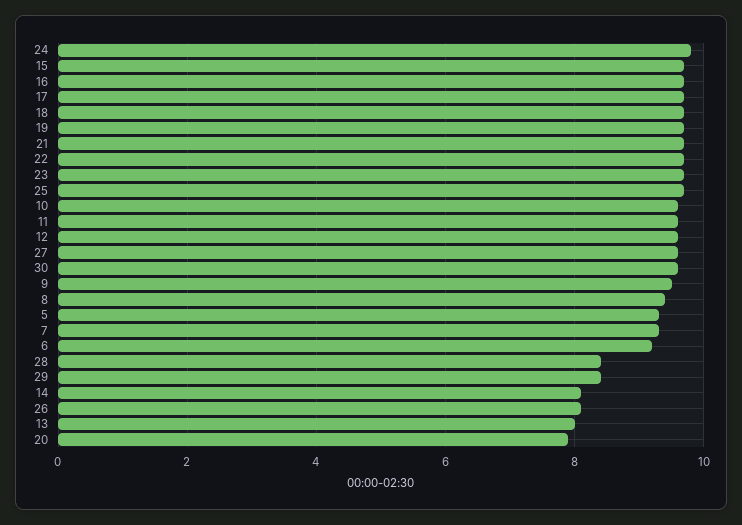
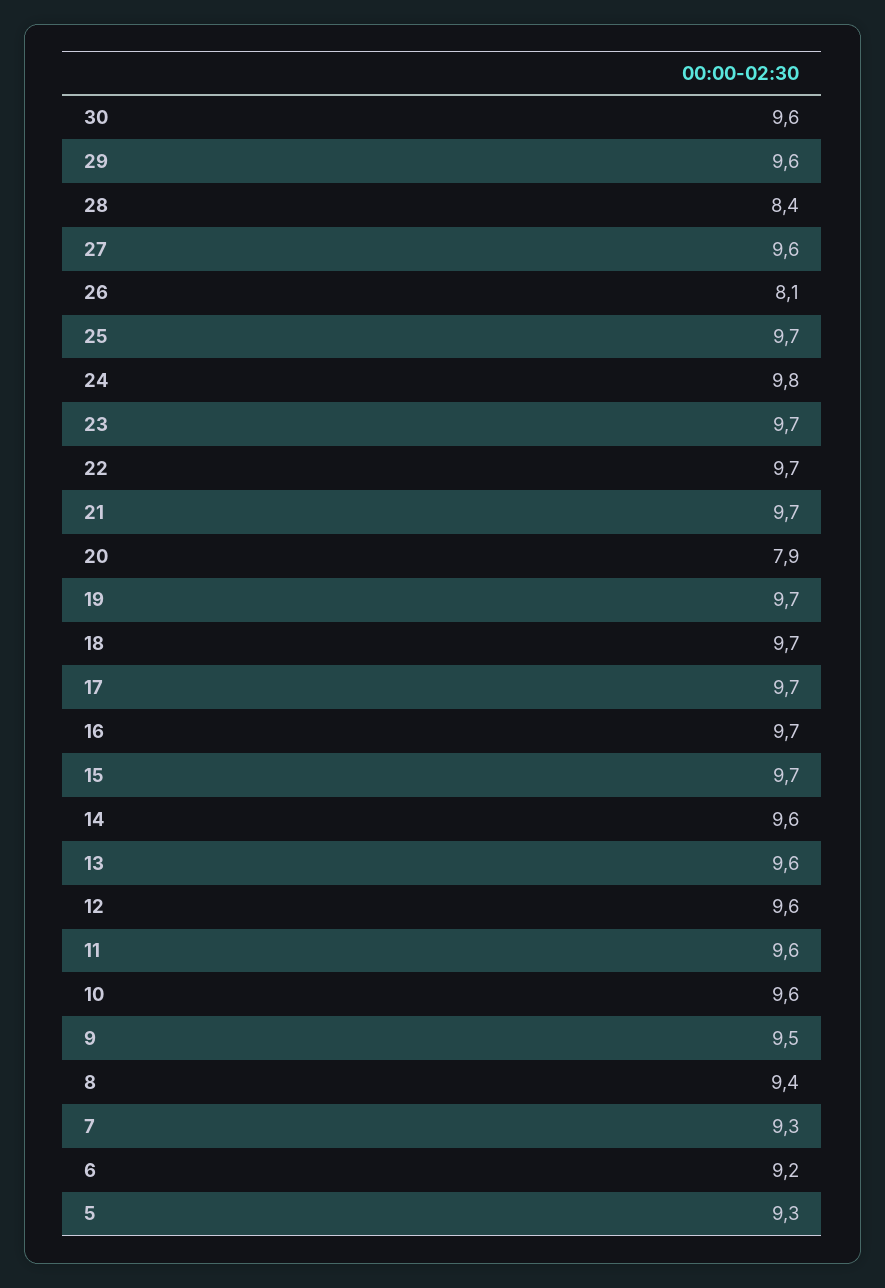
29: 8.5 -> 9.6
14: 8 -> 9.6
13: 8 -> 9.6

